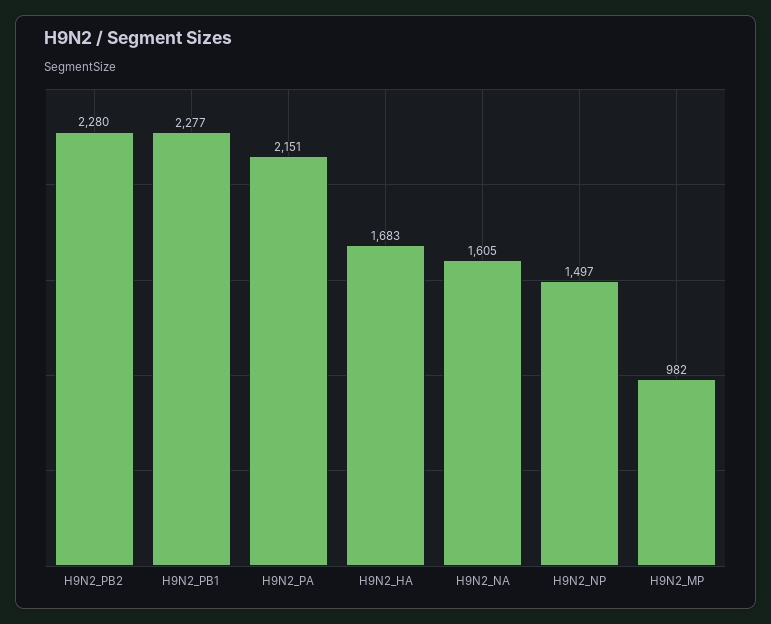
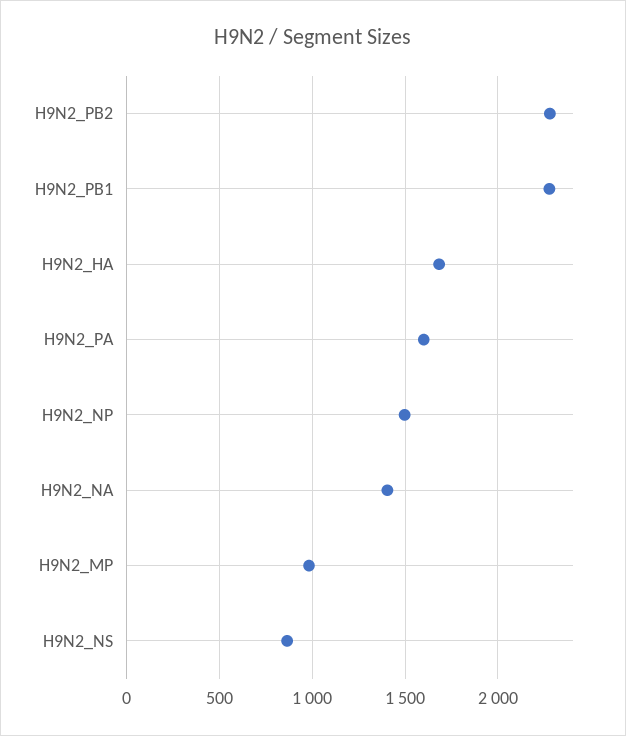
H9N2_PA: 2151 -> 1600
H9N2_NA: 1605 -> 1400
H9N2_NS: none -> 850

